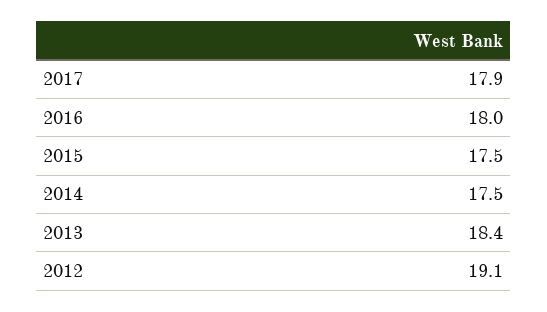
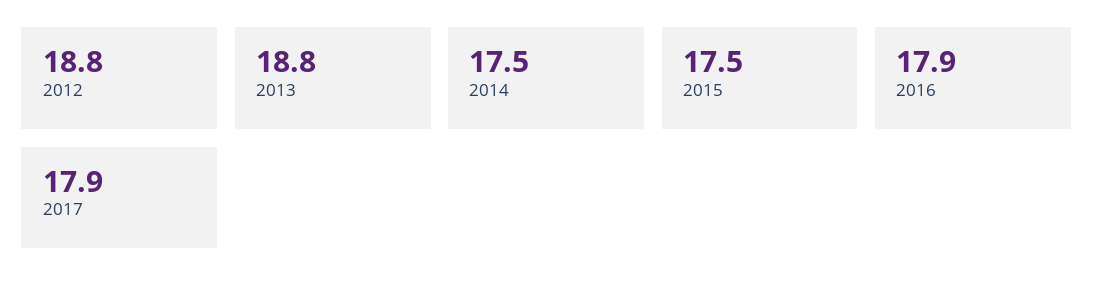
2016: 18 -> 17.9
2013: 18.4 -> 18.8
2012: 19.1 -> 18.8

